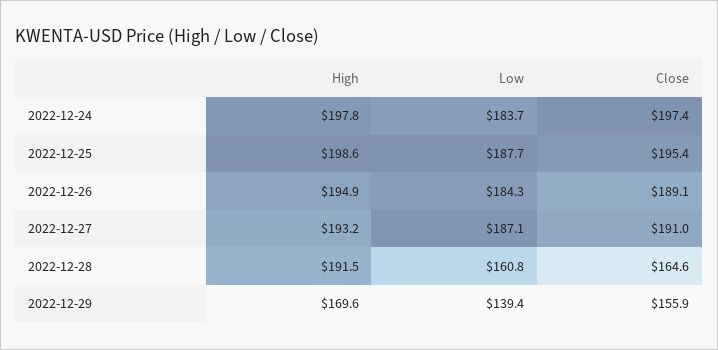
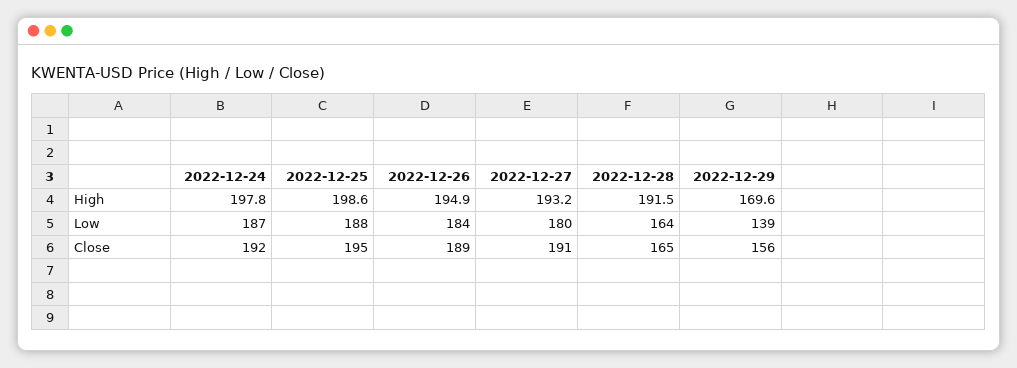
Low, 2022-12-24: 183.7 -> 187
Close, 2022-12-24: 197.4 -> 192
Low, 2022-12-27: 187.1 -> 180
Low, 2022-12-28: 160.8 -> 164

